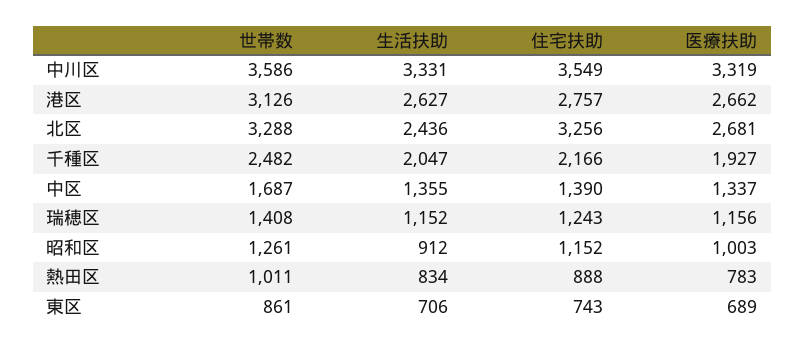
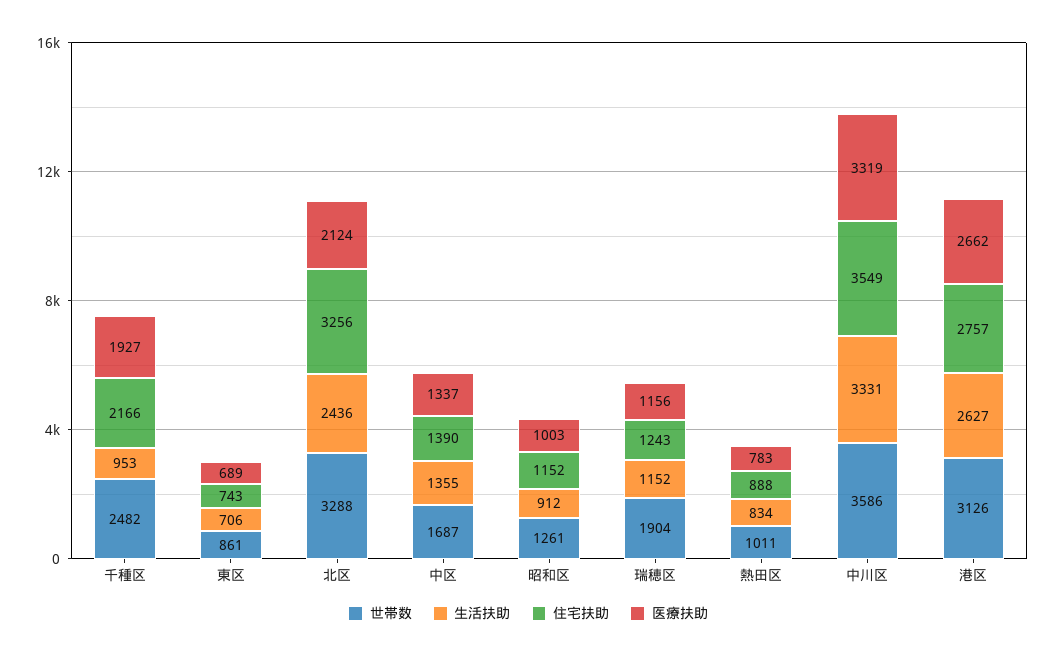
医療扶助, 北区: 2681 -> 2124
生活扶助, 千種区: 2047 -> 953
世帯数, 瑞穂区: 1408 -> 1904

